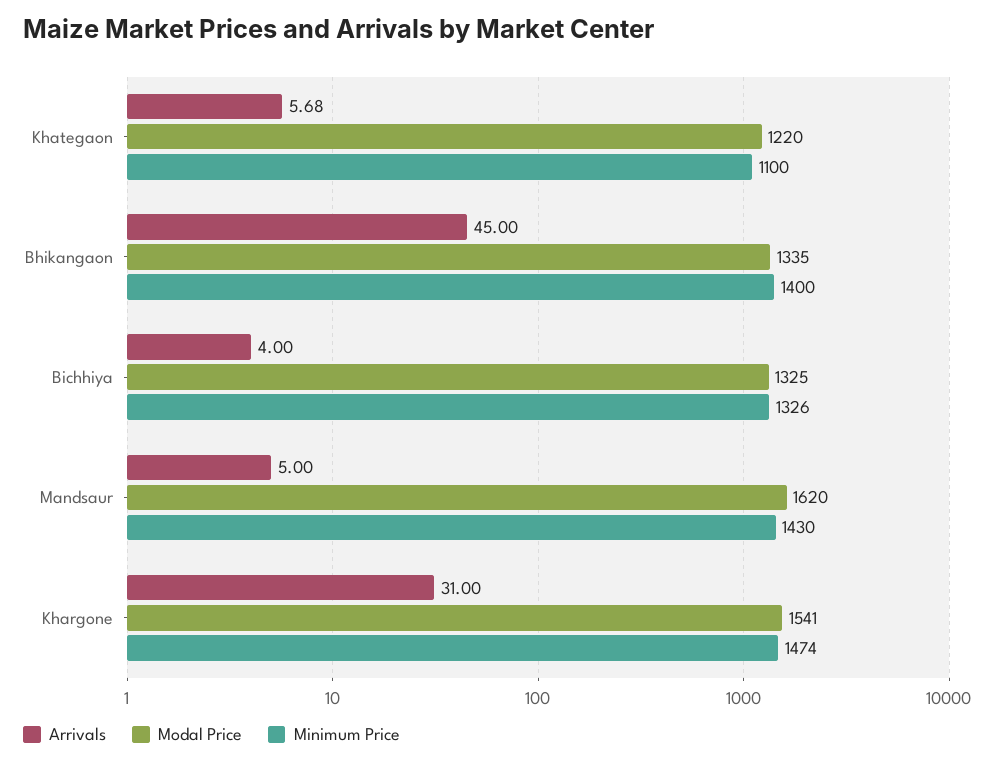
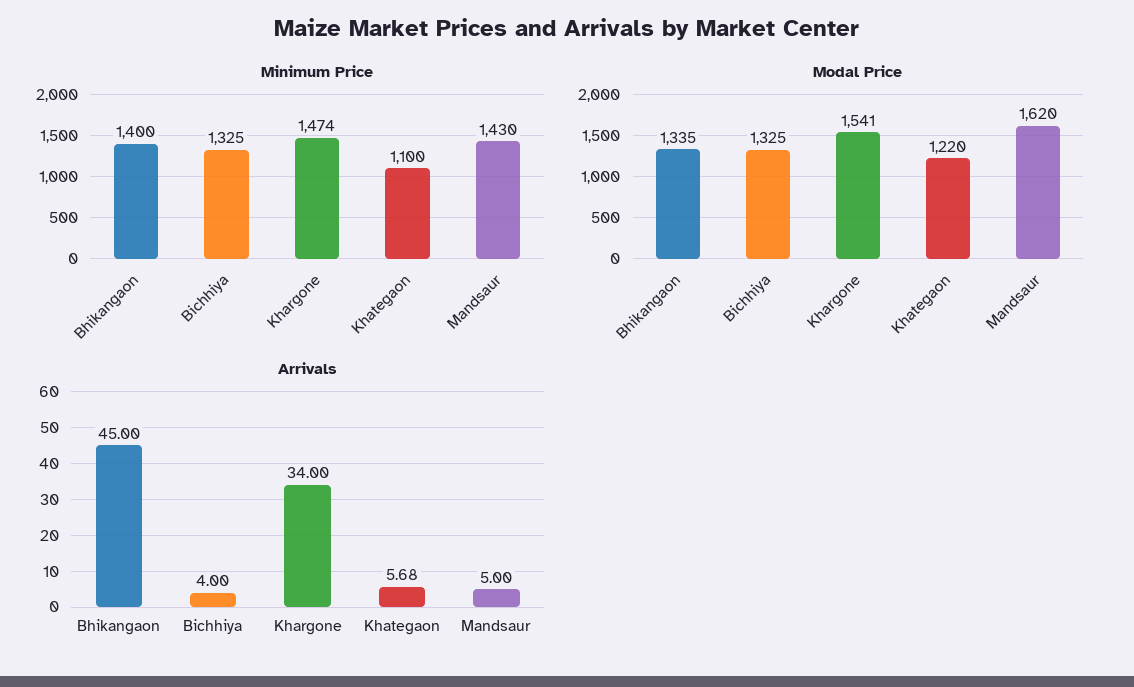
Minimum Price, Bichhiya: 1326 -> 1325
Arrivals, Khargone: 31 -> 34

